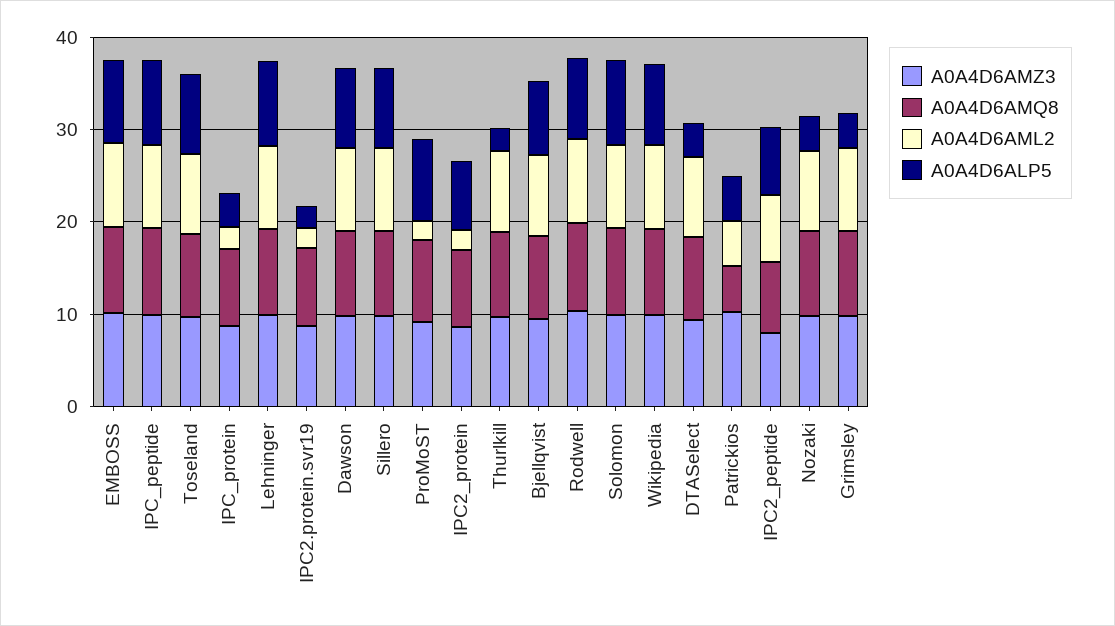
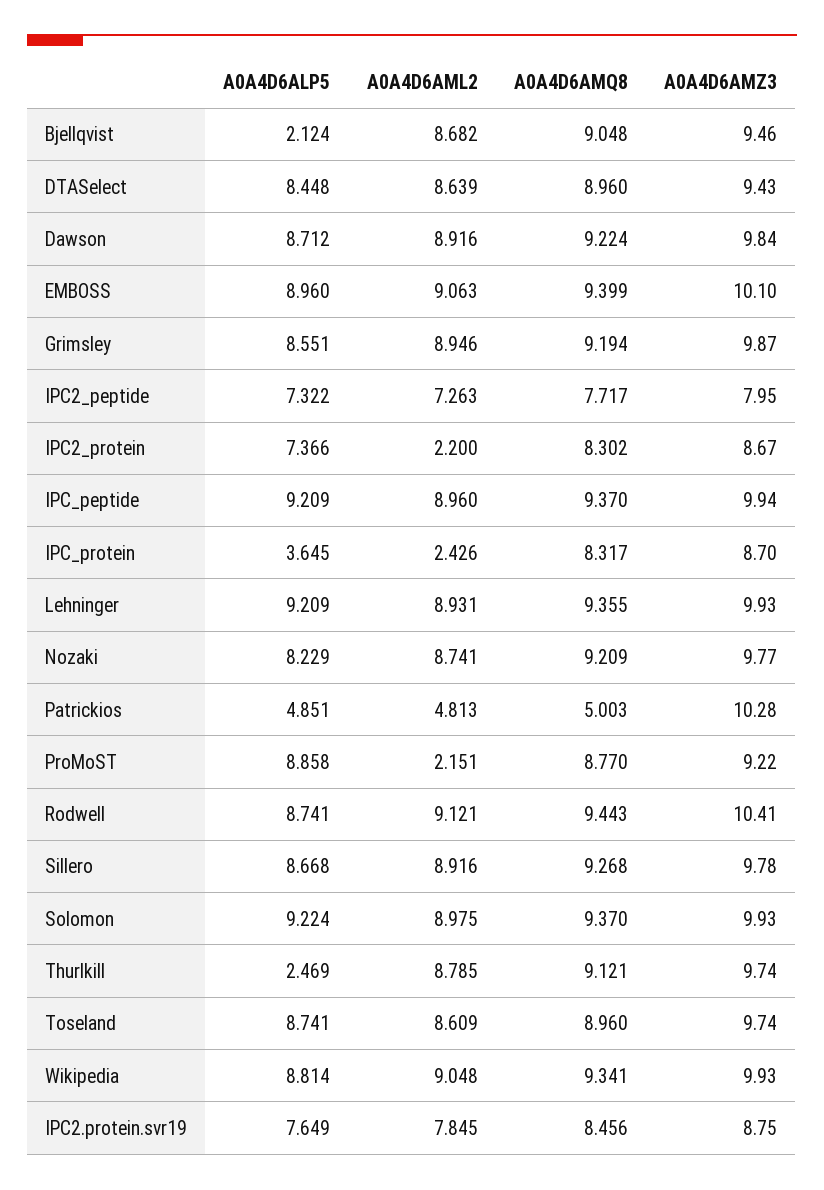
A0A4D6AML2, IPC2.protein.svr19: 2 -> 7.845
A0A4D6ALP5, IPC2.protein.svr19: 2 -> 7.649
A0A4D6ALP5, Bjellqvist: 8 -> 2.124
A0A4D6ALP5, DTASelect: 4 -> 8.448
A0A4D6ALP5, Nozaki: 4 -> 8.229
A0A4D6ALP5, Grimsley: 4 -> 8.551

